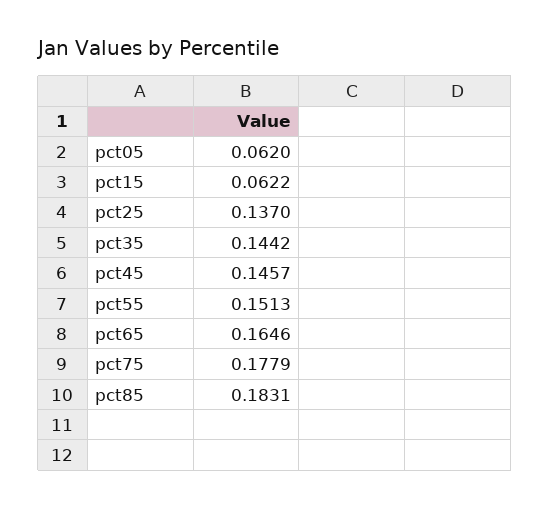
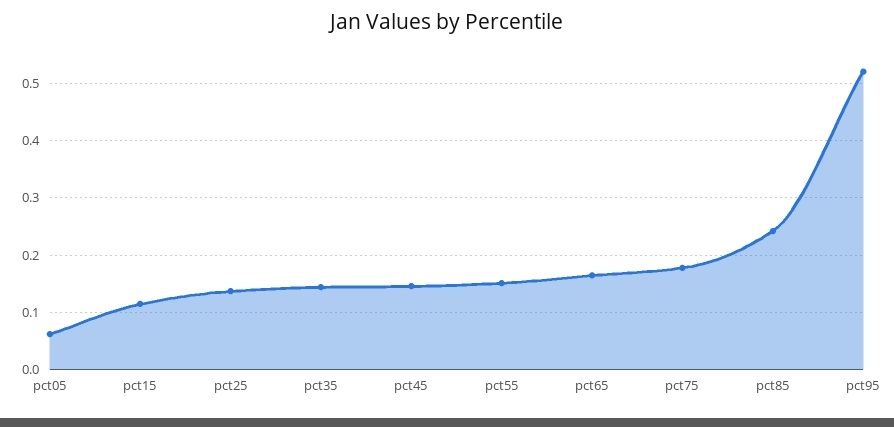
pct15: 0.0622 -> 0.12
pct85: 0.1831 -> 0.24
pct95: none -> 0.52

